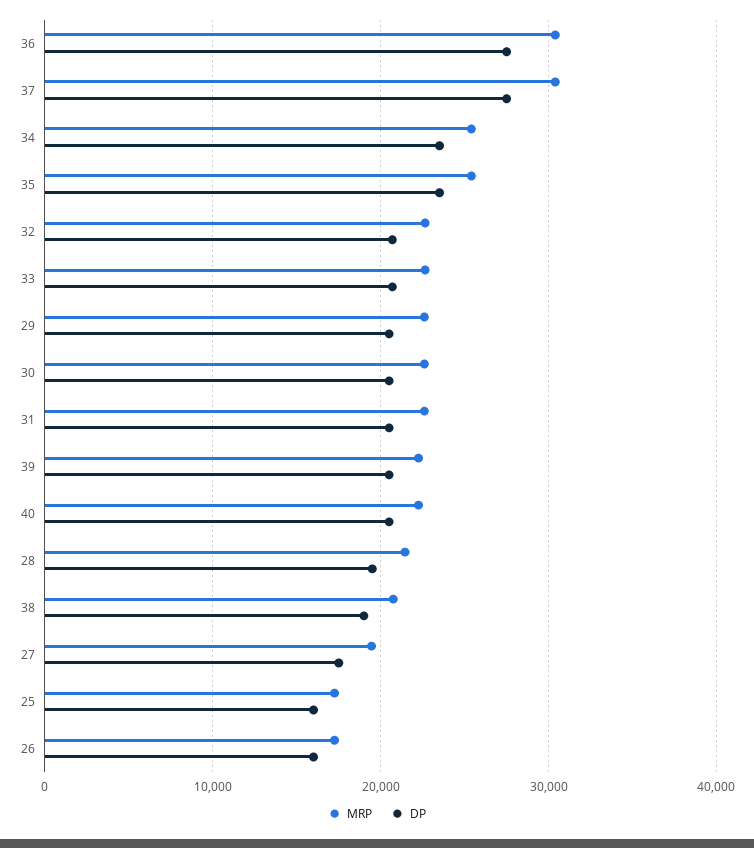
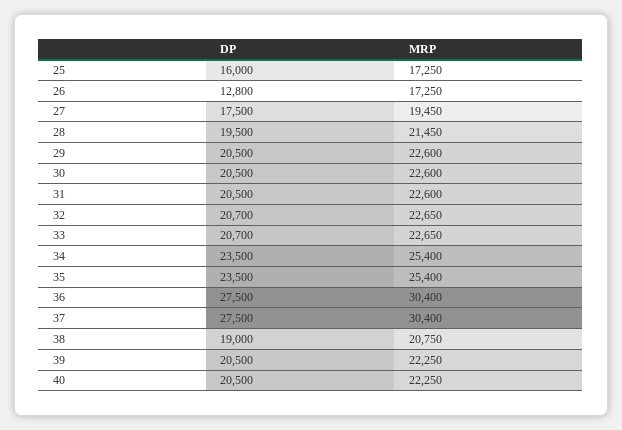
DP, 26: 16000 -> 12800

